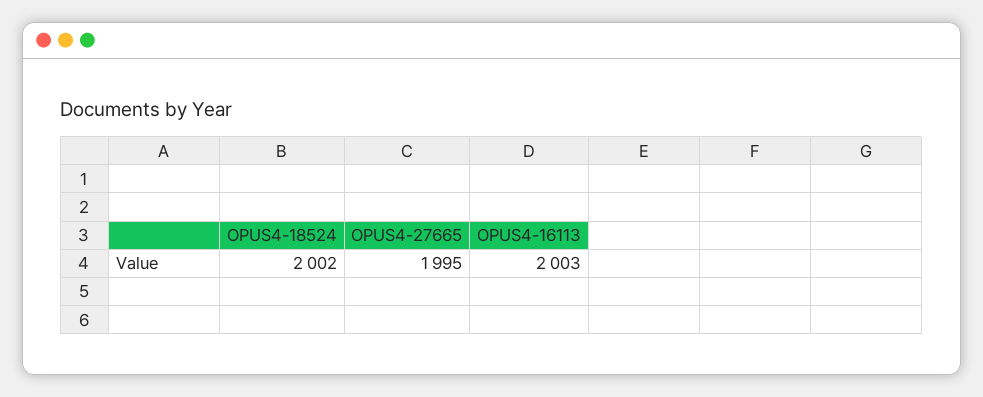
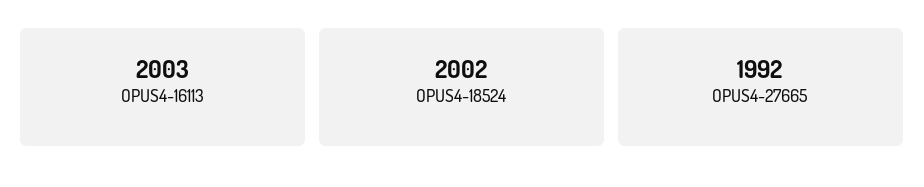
OPUS4-27665: 1995 -> 1992

